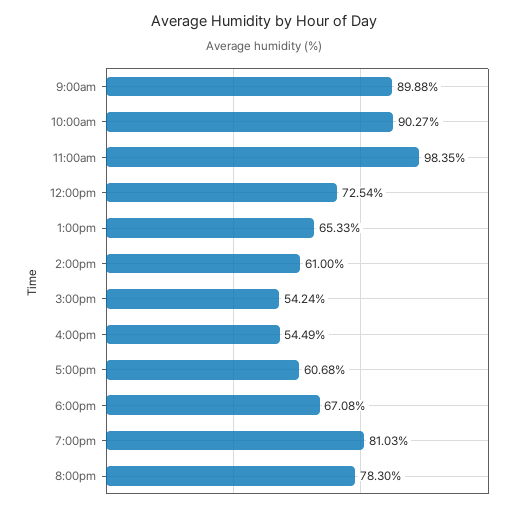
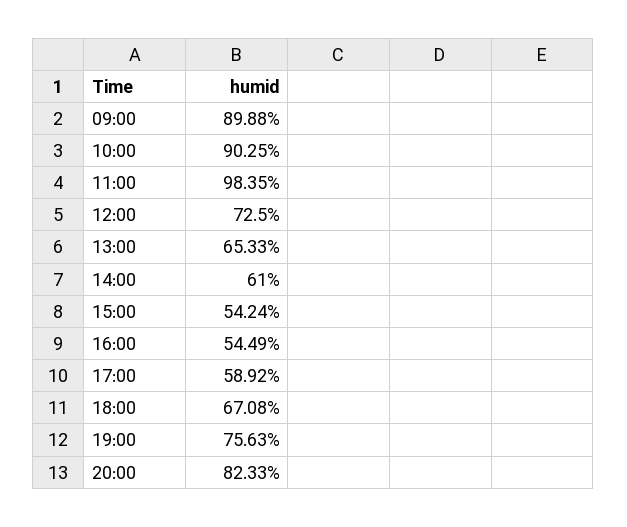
10:00am: 90.27 -> 90.25
12:00pm: 72.54 -> 72.5
5:00pm: 60.68 -> 58.92
7:00pm: 81.03 -> 75.63
8:00pm: 78.3 -> 82.33

